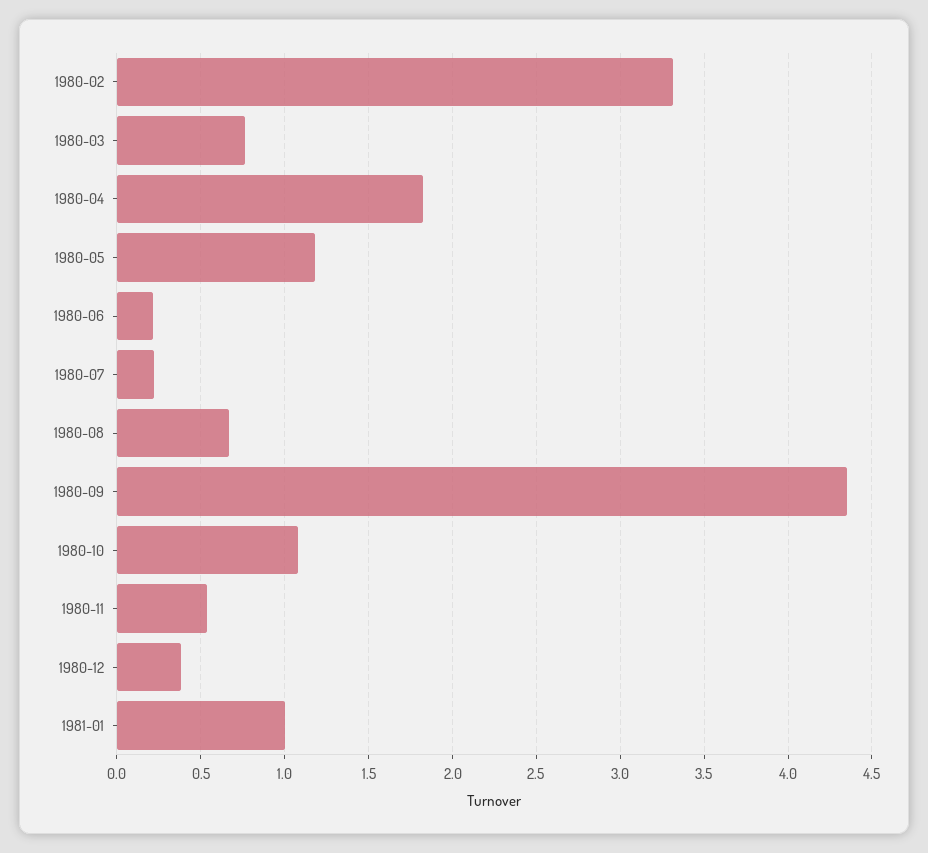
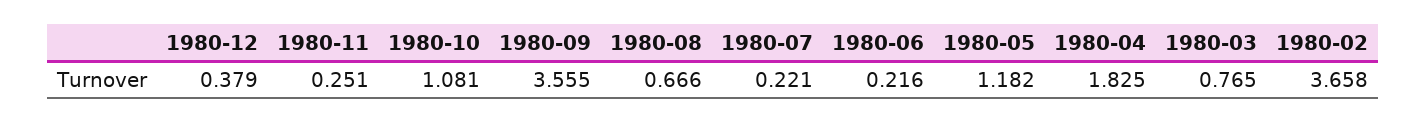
1980-02: 3.3 -> 3.658
1980-09: 4.35 -> 3.555
1980-11: 0.55 -> 0.251
1981-01: 1 -> none

